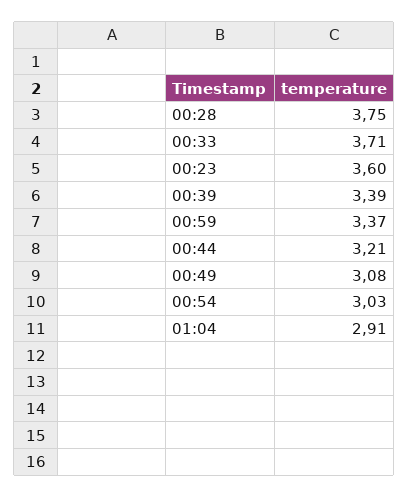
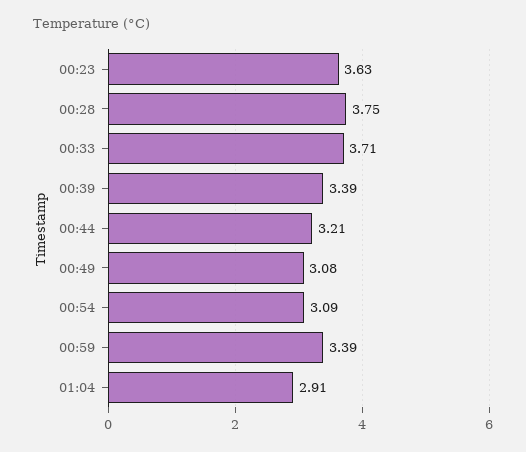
00:23: 3.6 -> 3.63
00:59: 3.37 -> 3.39
00:54: 3.03 -> 3.09

